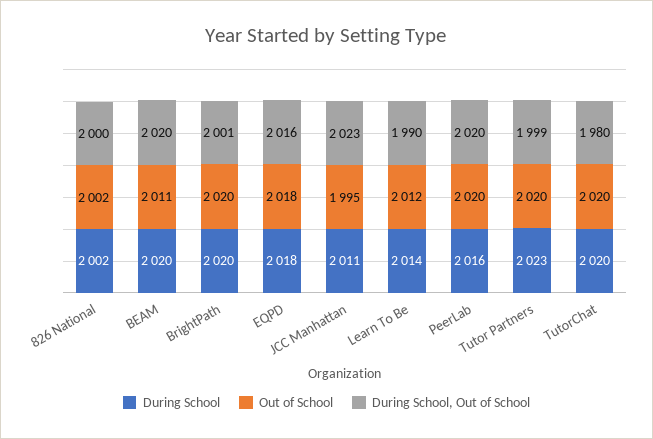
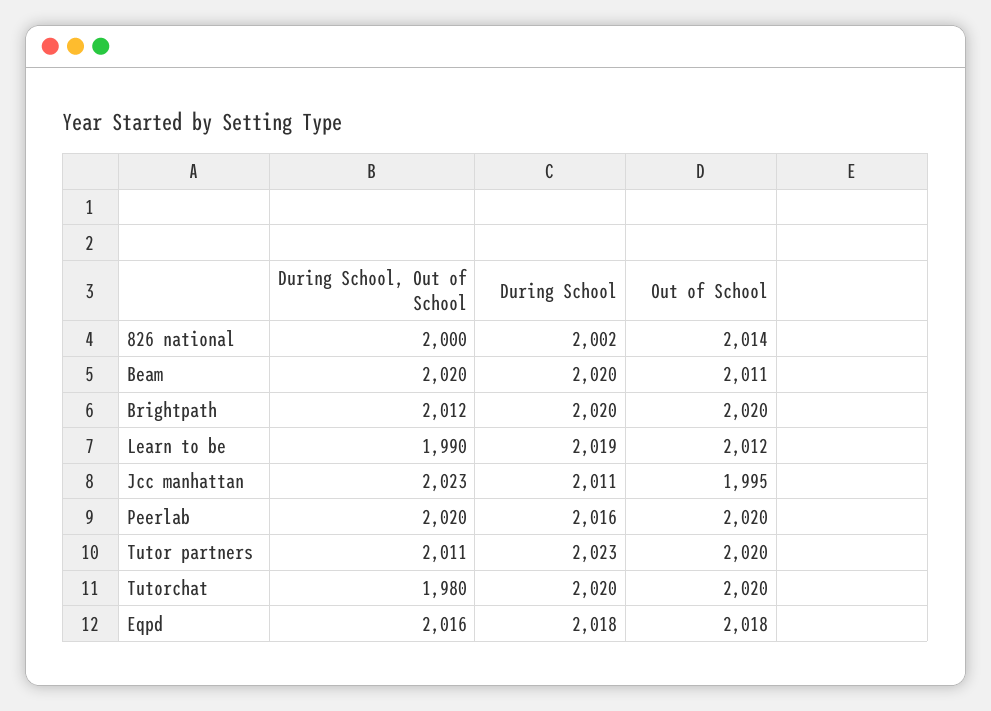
Out of School, 826 National: 2002 -> 2014
During School, Out of School, BrightPath: 2001 -> 2012
During School, Learn To Be: 2014 -> 2019
During School, Out of School, Tutor Partners: 1999 -> 2011

